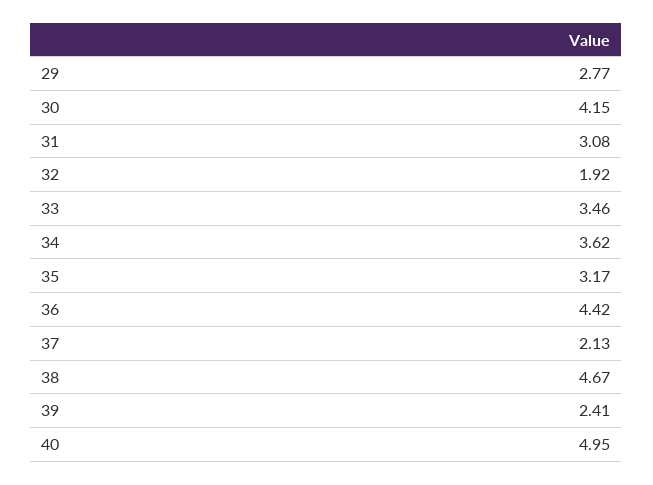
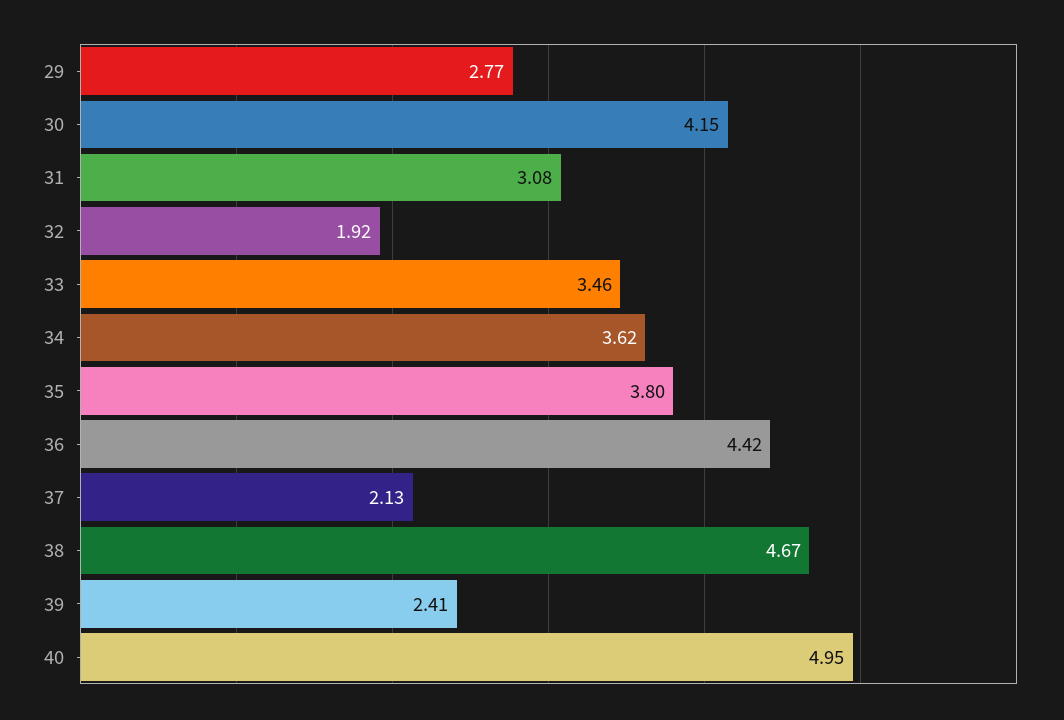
35: 3.17 -> 3.8

